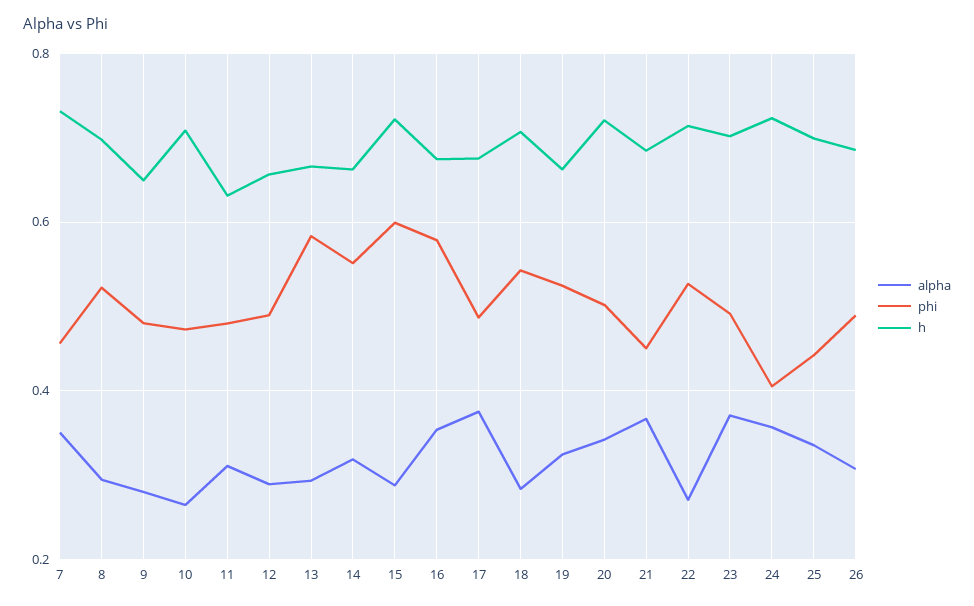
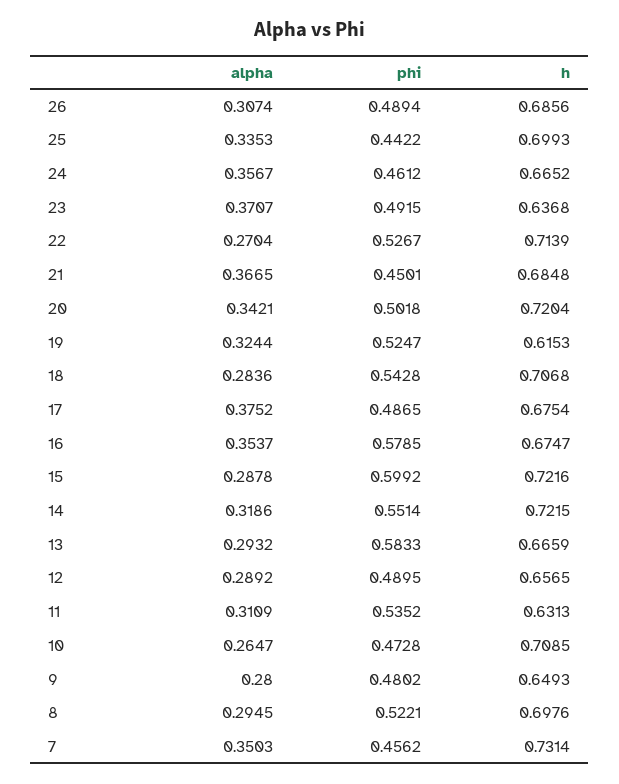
phi, 11: 0.48 -> 0.5352
h, 14: 0.66 -> 0.7215
h, 19: 0.66 -> 0.6153
h, 23: 0.7 -> 0.6368
phi, 24: 0.4 -> 0.4612
h, 24: 0.72 -> 0.6652

